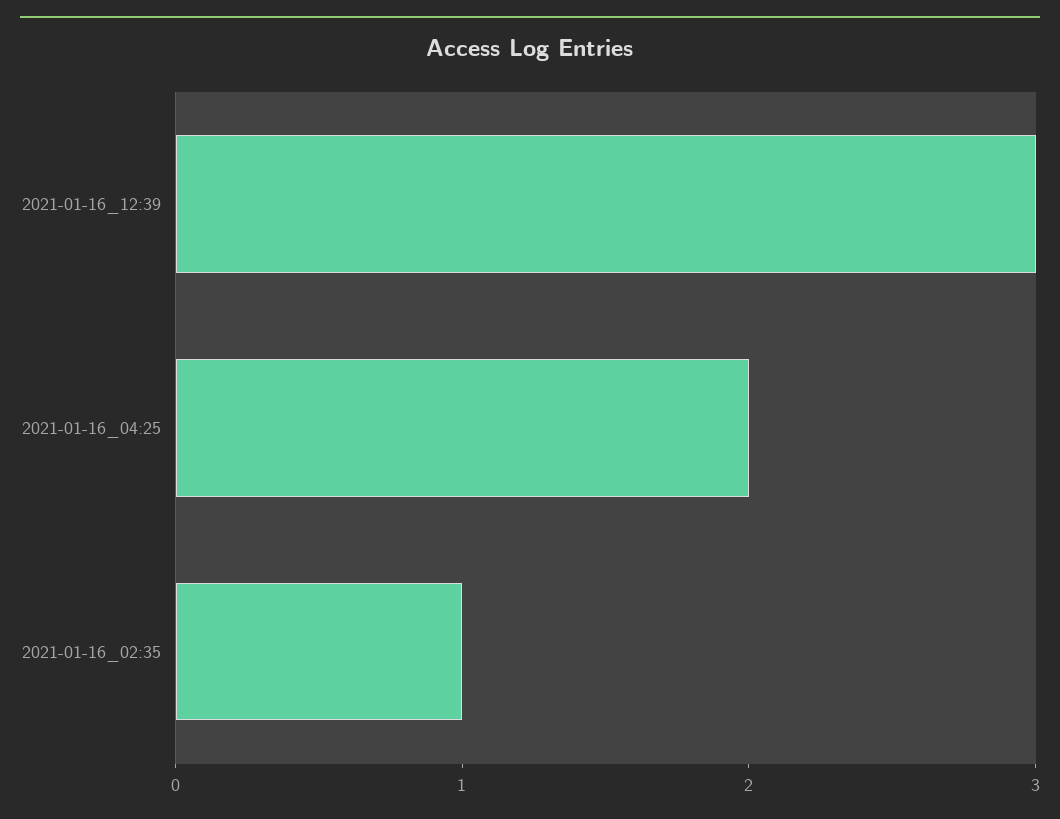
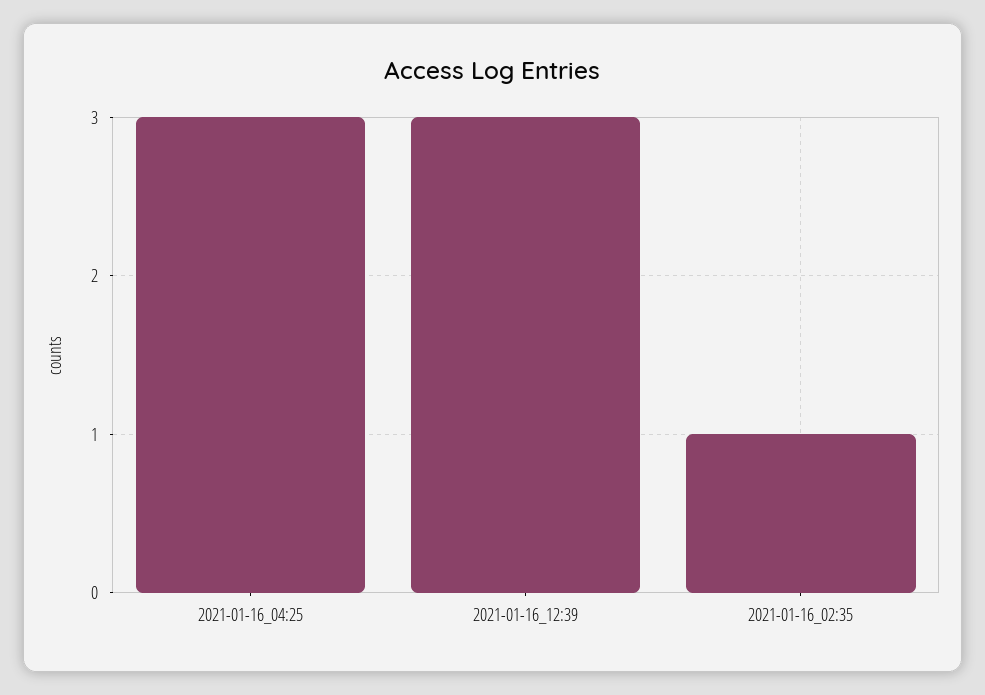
2021-01-16_04:25: 2 -> 3

